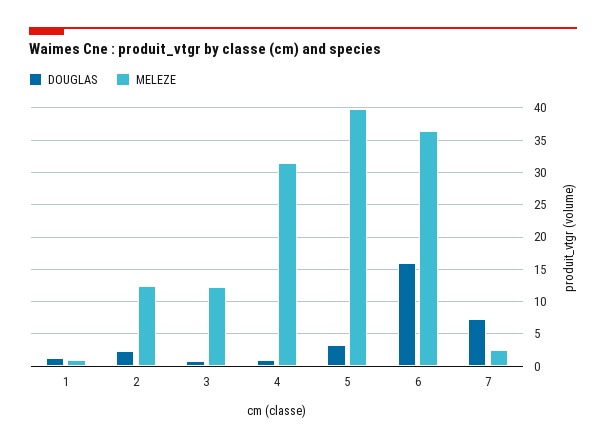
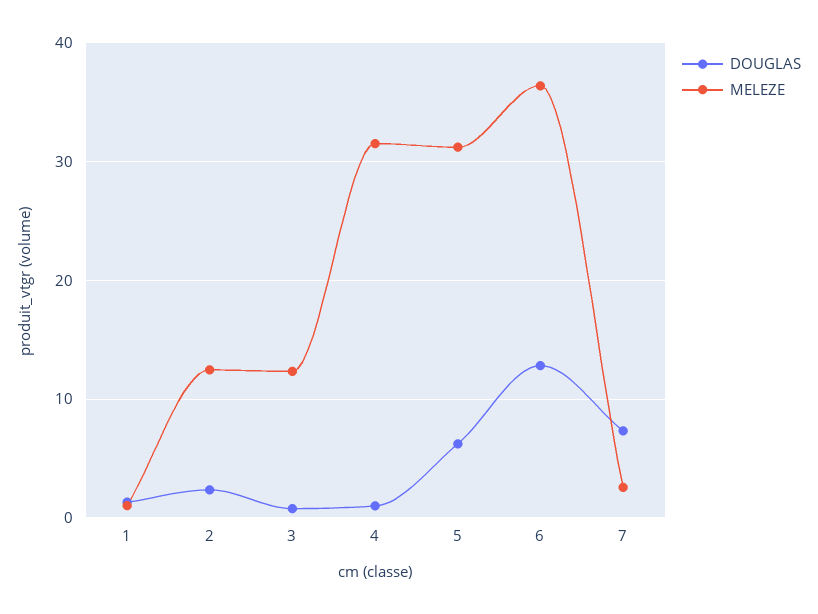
DOUGLAS, 5: 3 -> 6
MELEZE, 5: 40 -> 31
DOUGLAS, 6: 16 -> 13

